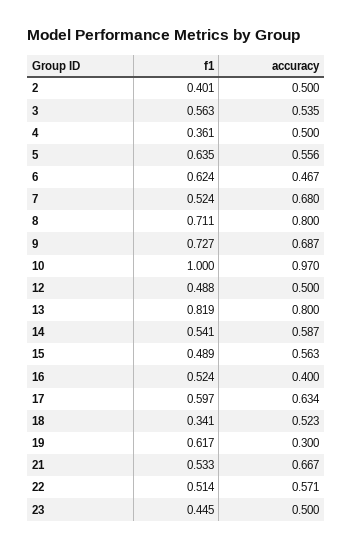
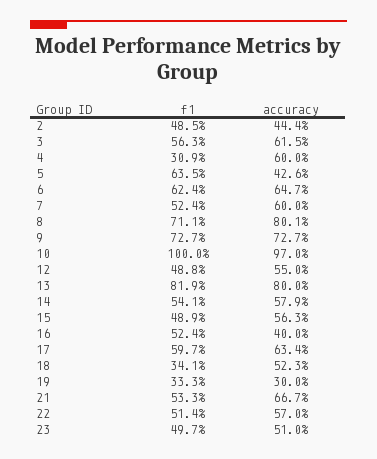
f1, 2: 0.401 -> 0.485
accuracy, 2: 0.5 -> 0.444
accuracy, 3: 0.535 -> 0.615
f1, 4: 0.361 -> 0.309
accuracy, 4: 0.5 -> 0.6
accuracy, 5: 0.556 -> 0.426
accuracy, 6: 0.467 -> 0.647
accuracy, 7: 0.68 -> 0.6
accuracy, 8: 0.8 -> 0.801
accuracy, 9: 0.687 -> 0.727
accuracy, 12: 0.5 -> 0.55
accuracy, 14: 0.587 -> 0.579
f1, 19: 0.617 -> 0.333
accuracy, 22: 0.571 -> 0.57
f1, 23: 0.445 -> 0.497
accuracy, 23: 0.5 -> 0.51

